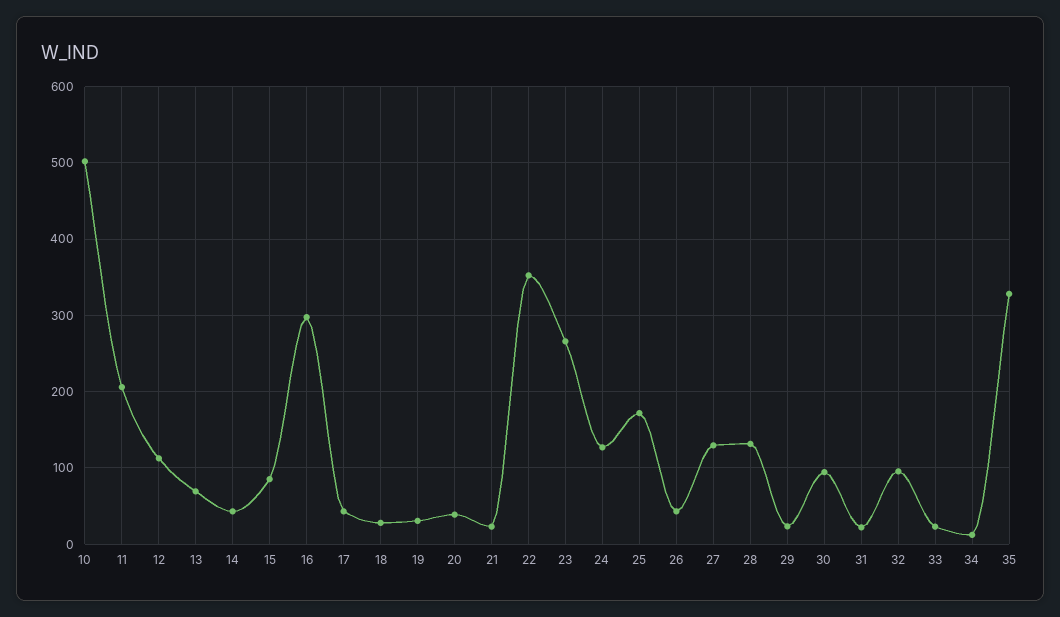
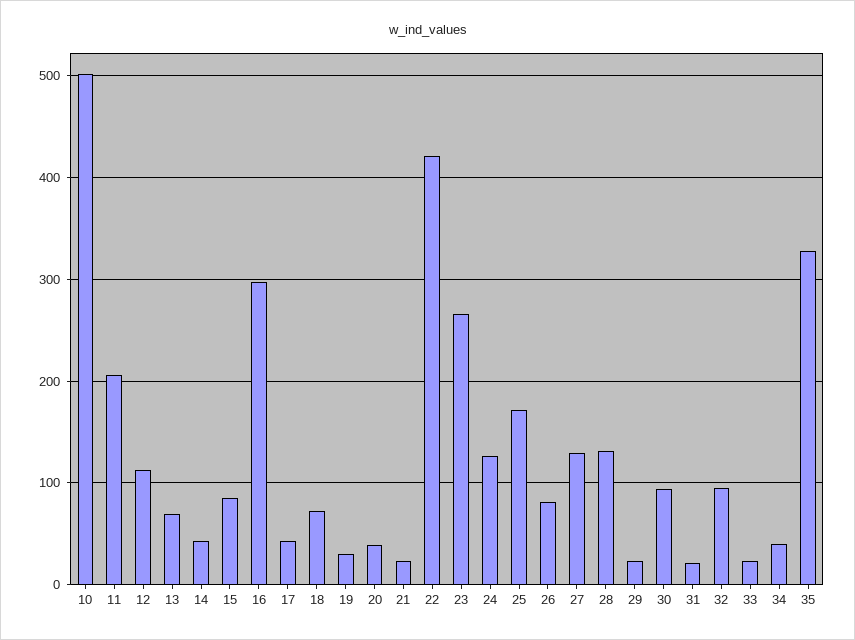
18: 30 -> 70
22: 350 -> 420
26: 40 -> 80
34: 10 -> 40

